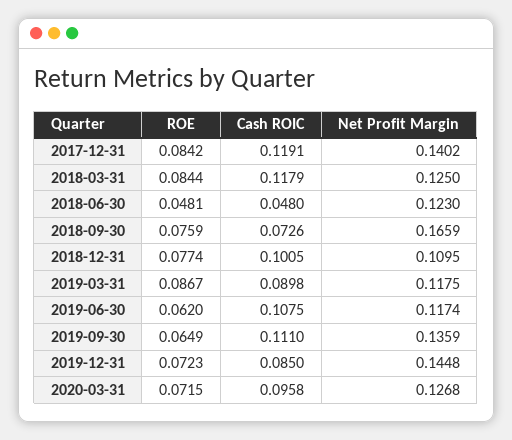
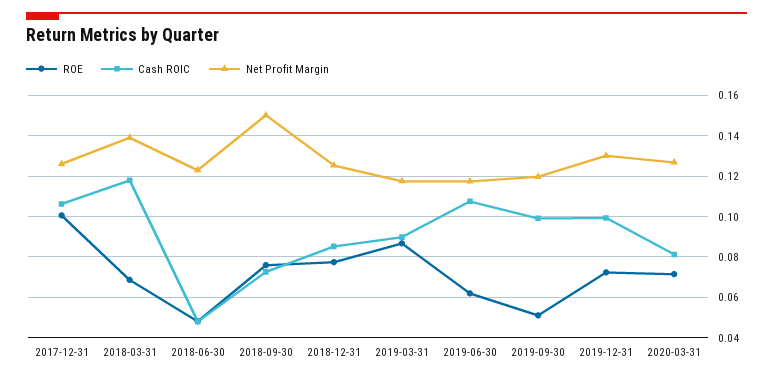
ROE, 2017-12-31: 0.0842 -> 0.1
Cash ROIC, 2017-12-31: 0.1191 -> 0.105
Net Profit Margin, 2017-12-31: 0.1402 -> 0.125
ROE, 2018-03-31: 0.0844 -> 0.07
Net Profit Margin, 2018-03-31: 0.125 -> 0.14
Net Profit Margin, 2018-09-30: 0.1659 -> 0.15
Cash ROIC, 2018-12-31: 0.1005 -> 0.085
Net Profit Margin, 2018-12-31: 0.1095 -> 0.125
ROE, 2019-09-30: 0.0649 -> 0.05
Cash ROIC, 2019-09-30: 0.111 -> 0.1
Net Profit Margin, 2019-09-30: 0.1359 -> 0.12
Cash ROIC, 2019-12-31: 0.085 -> 0.1
Net Profit Margin, 2019-12-31: 0.1448 -> 0.13
Cash ROIC, 2020-03-31: 0.0958 -> 0.08

